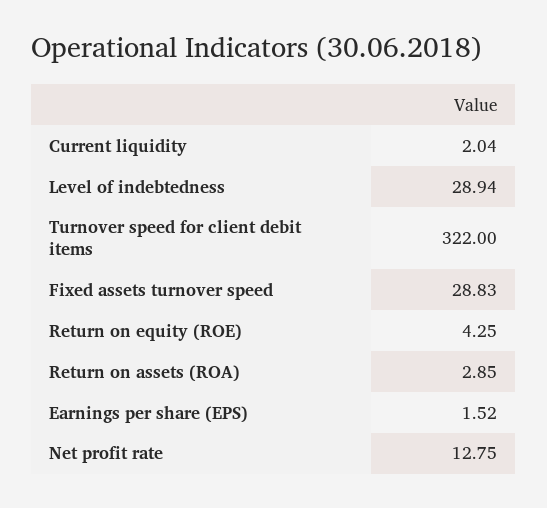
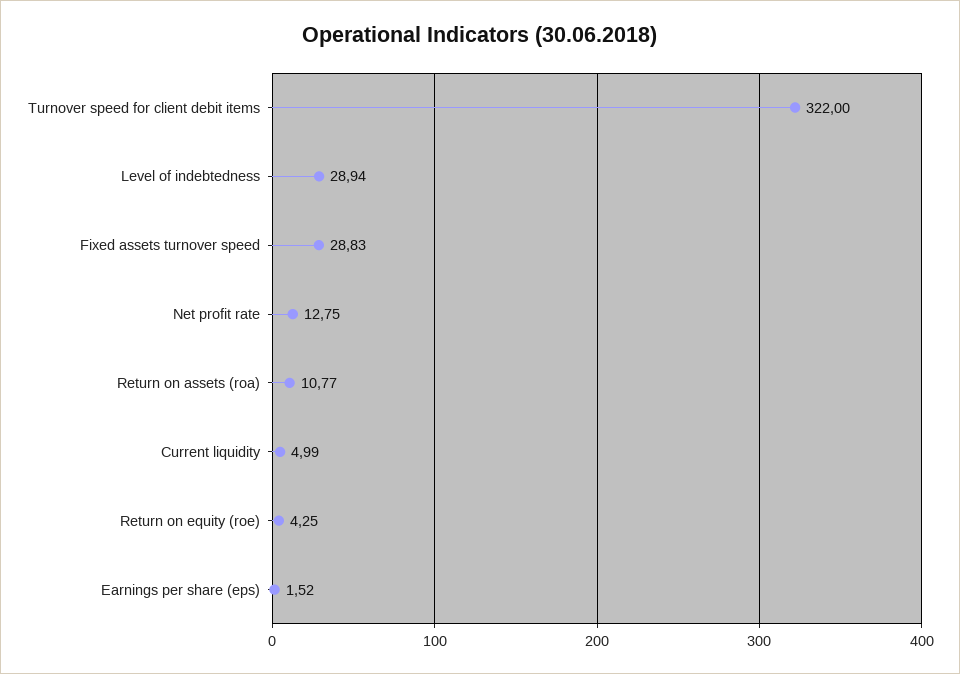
Current liquidity: 2.04 -> 4.99
Return on assets (ROA): 2.85 -> 10.77

